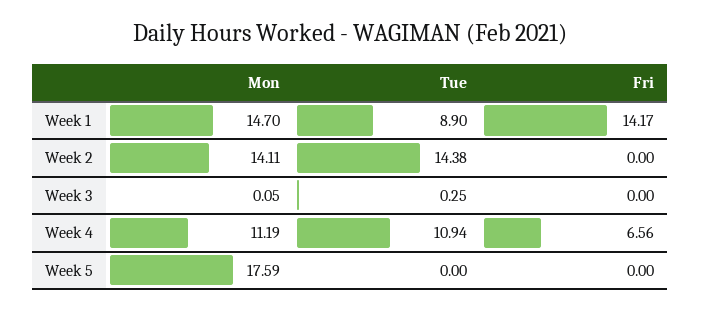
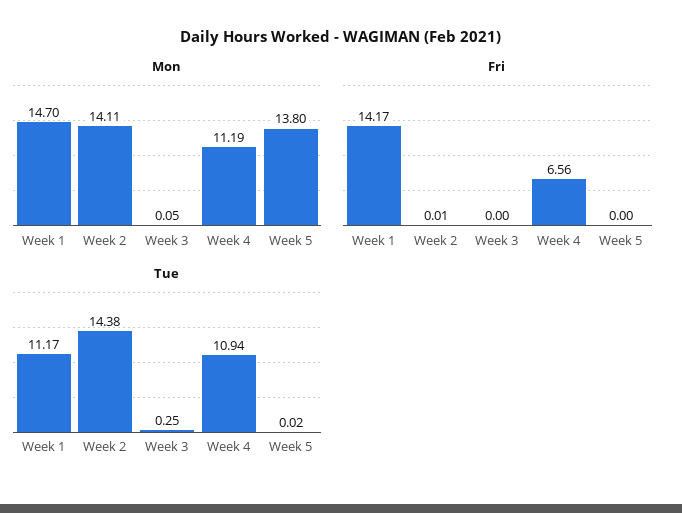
Tue, Week 1: 8.9 -> 11.17
Fri, Week 2: 0 -> 0.01
Mon, Week 5: 17.59 -> 13.8
Tue, Week 5: 0 -> 0.02

